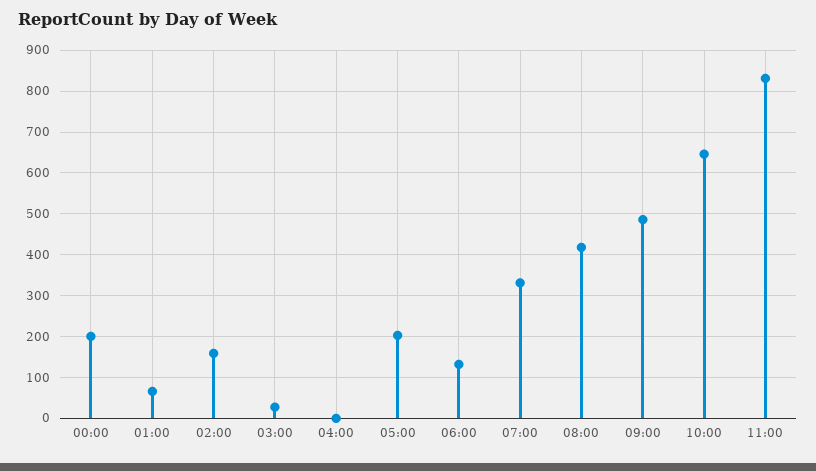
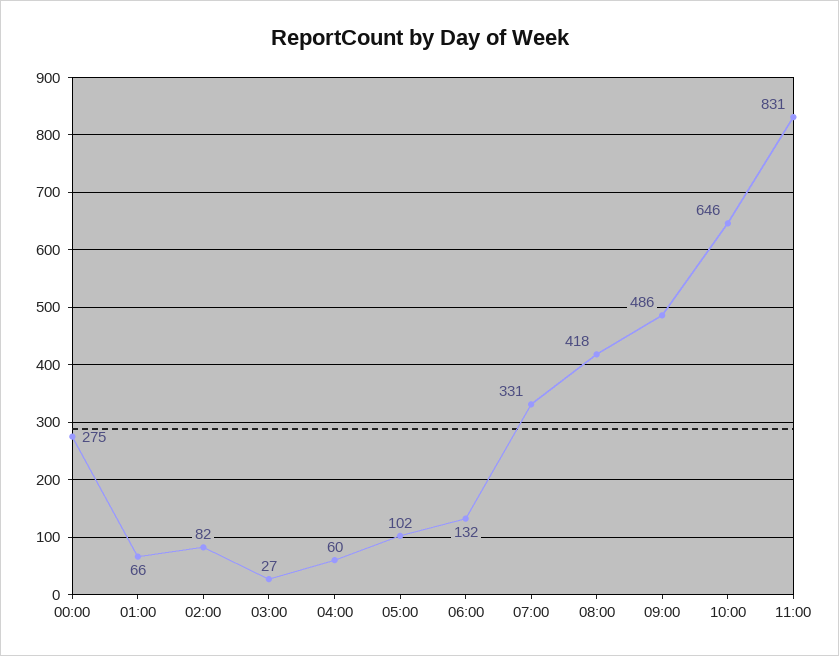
00:00: 200 -> 275
02:00: 160 -> 82
04:00: 0 -> 60
05:00: 200 -> 102

